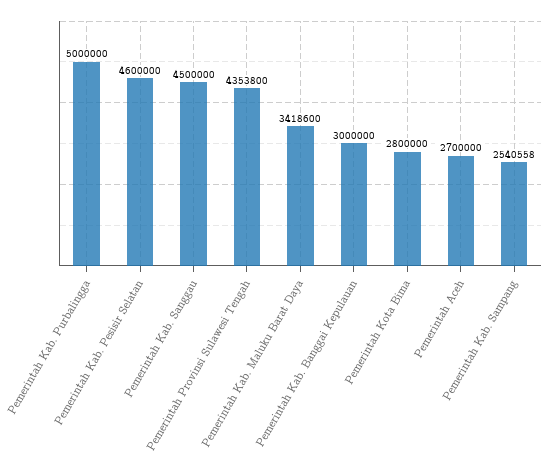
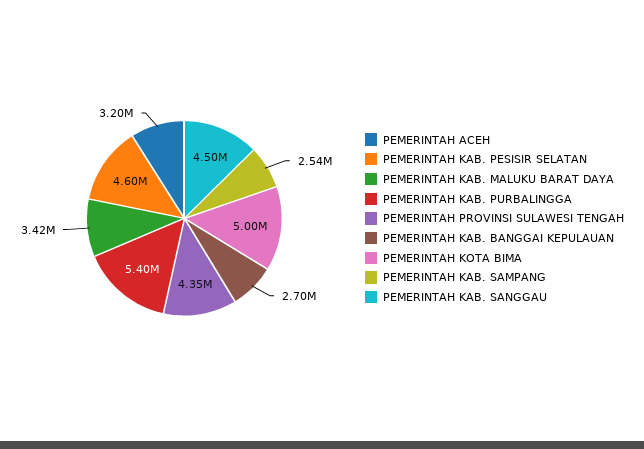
Pemerintah Kab. Purbalingga: 5000000 -> 5400000
Pemerintah Kab. Banggai Kepulauan: 3000000 -> 2700000
Pemerintah Kota Bima: 2800000 -> 5000000
Pemerintah Aceh: 2700000 -> 3200000

